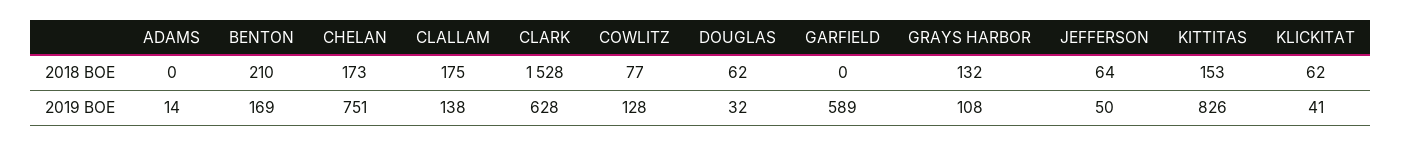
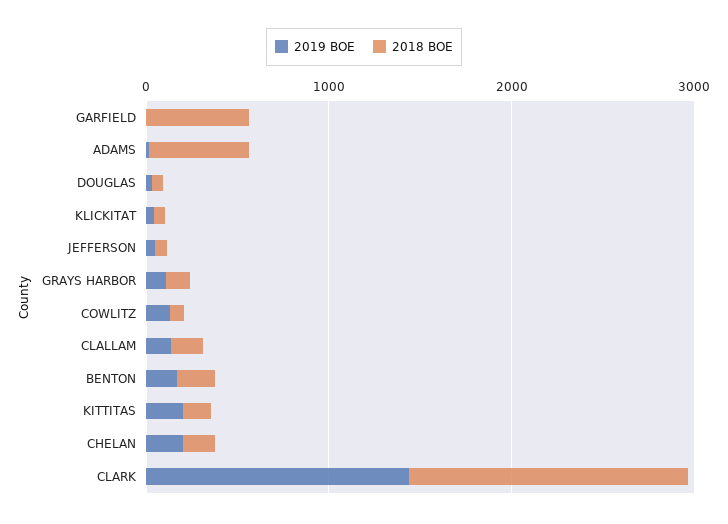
2018 BOE, ADAMS: 0 -> 600
2018 BOE, GARFIELD: 0 -> 600
2019 BOE, CHELAN: 751 -> 200
2019 BOE, CLARK: 628 -> 1400
2019 BOE, GARFIELD: 589 -> 0
2019 BOE, KITTITAS: 826 -> 200

